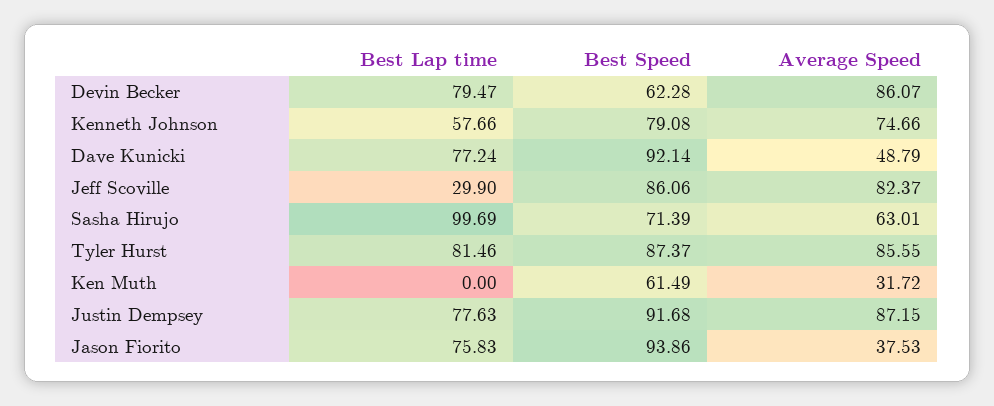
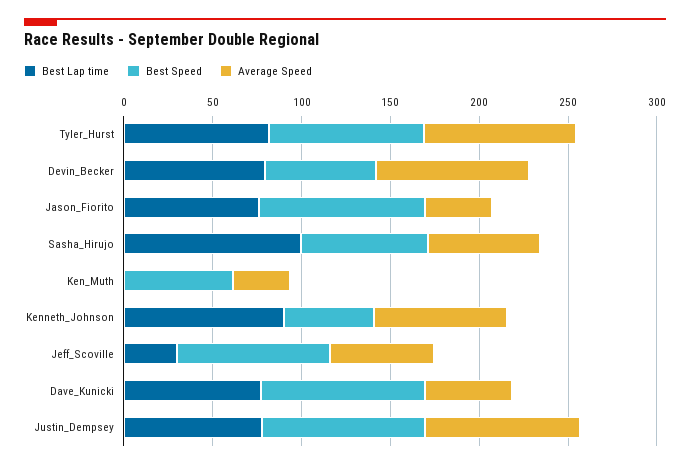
Best Lap time, Kenneth Johnson: 57.66 -> 90
Best Speed, Kenneth Johnson: 79.08 -> 50
Average Speed, Jeff Scoville: 82.37 -> 60

